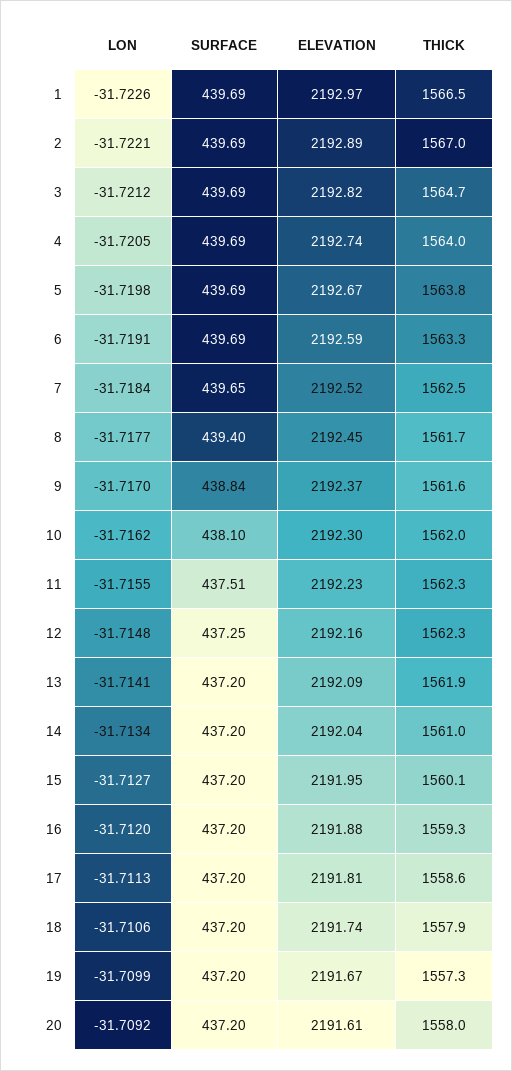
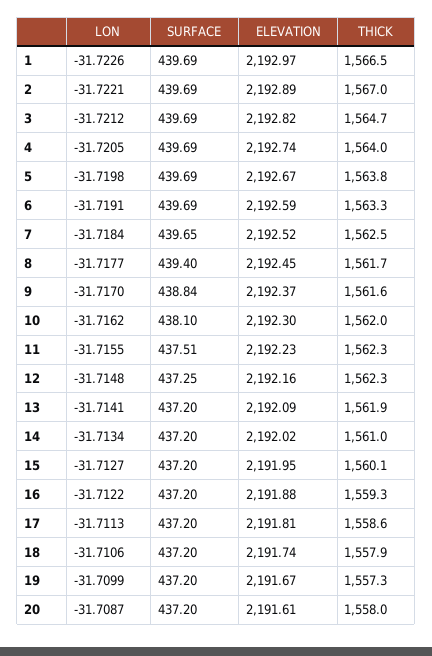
ELEVATION, 14: 2192.04 -> 2192.02
LON, 16: -31.712 -> -31.7122
LON, 20: -31.7092 -> -31.7087

